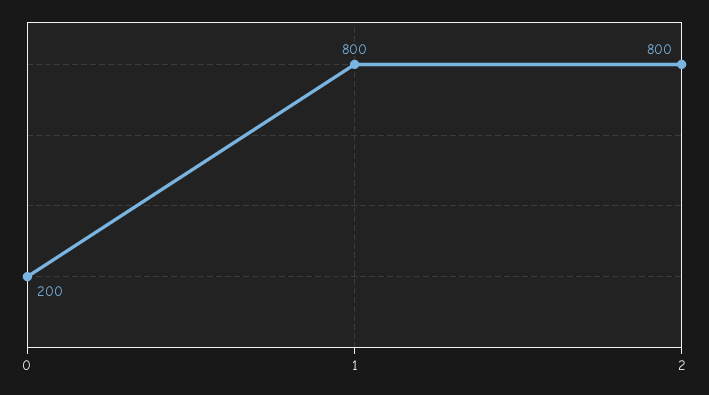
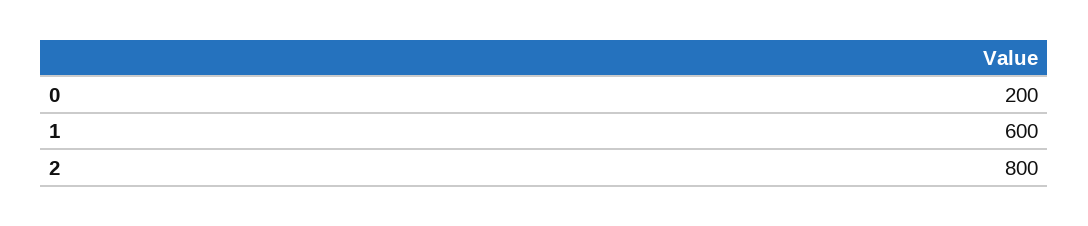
1: 800 -> 600

